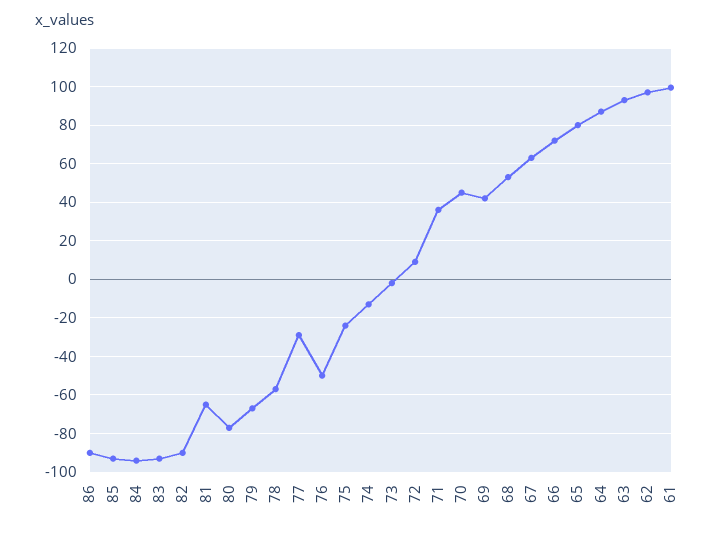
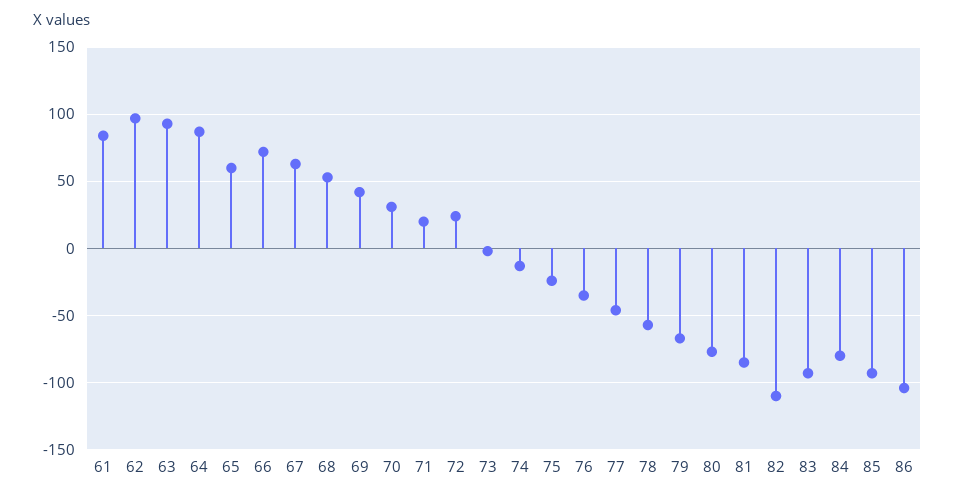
86: -90 -> -105
84: -95 -> -80
82: -90 -> -110
81: -65 -> -85
77: -30 -> -45
76: -50 -> -35
72: 10 -> 25
71: 35 -> 20
70: 45 -> 30
65: 80 -> 60
61: 100 -> 85

